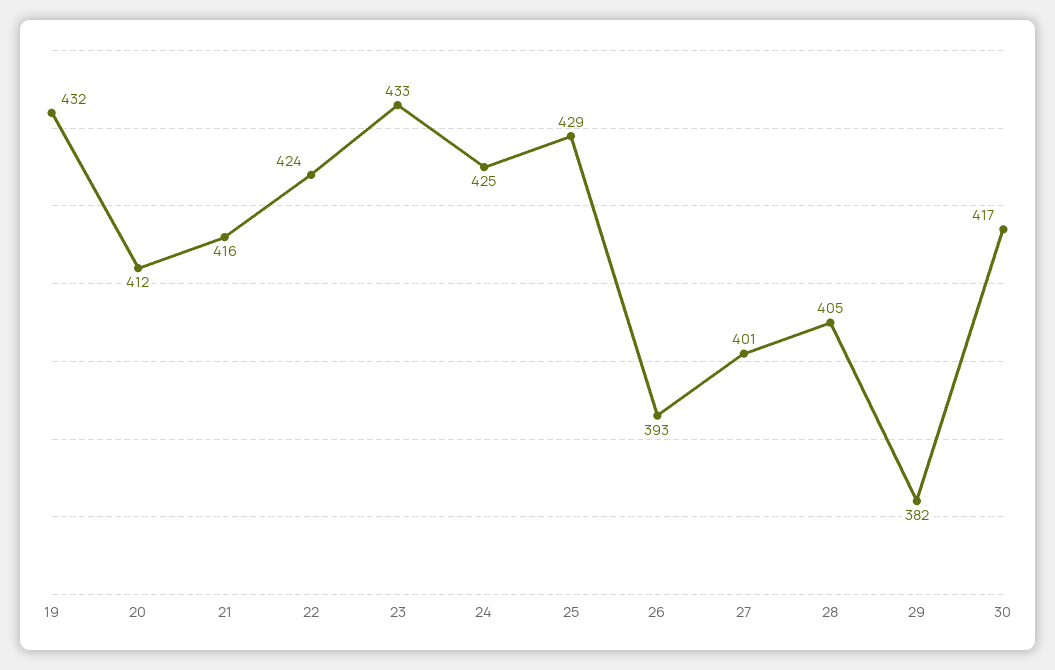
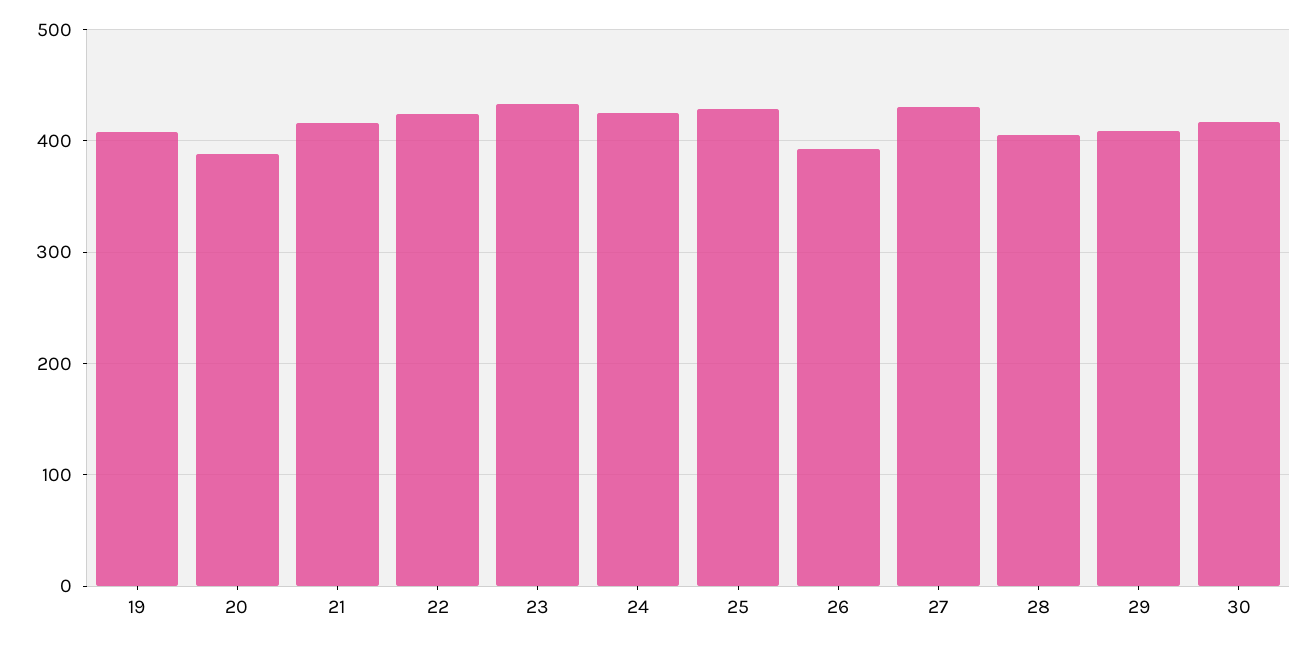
19: 432 -> 410
20: 412 -> 390
27: 401 -> 430
29: 382 -> 410

